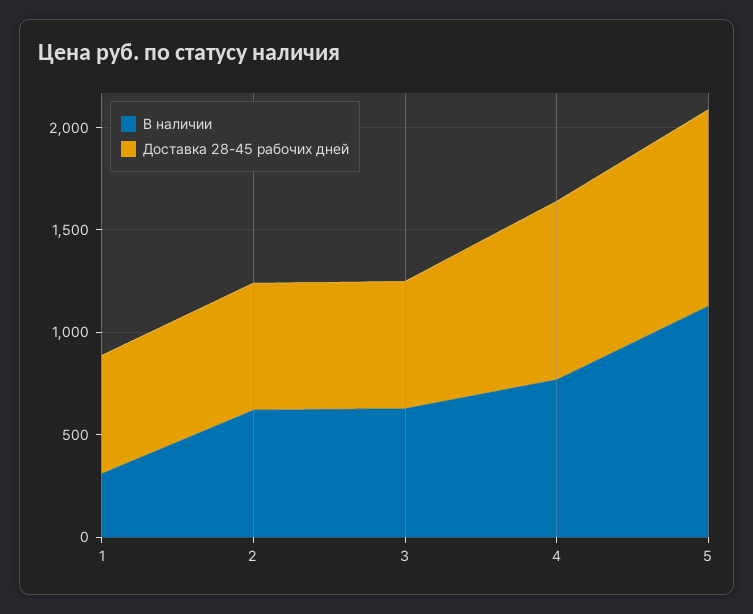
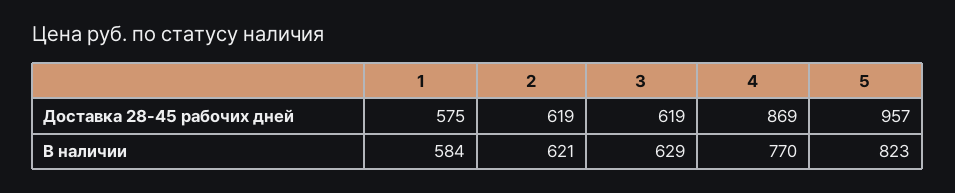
В наличии, 1: 300 -> 584
В наличии, 5: 1100 -> 823

